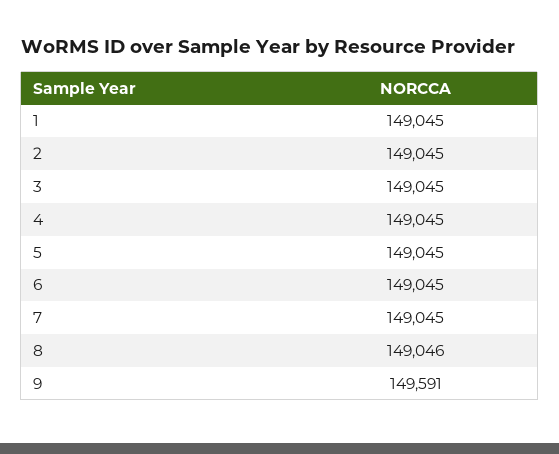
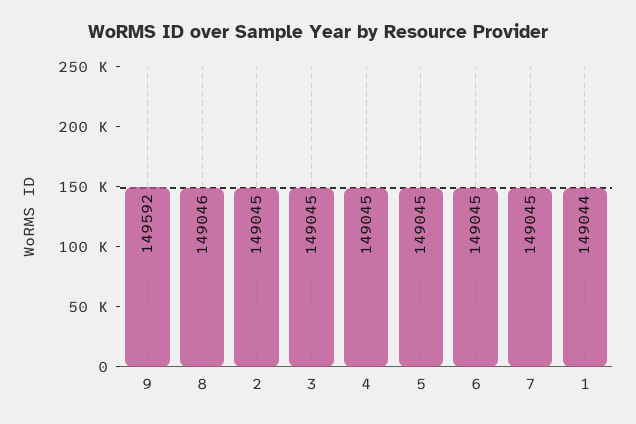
1: 149045 -> 149044
9: 149591 -> 149592

